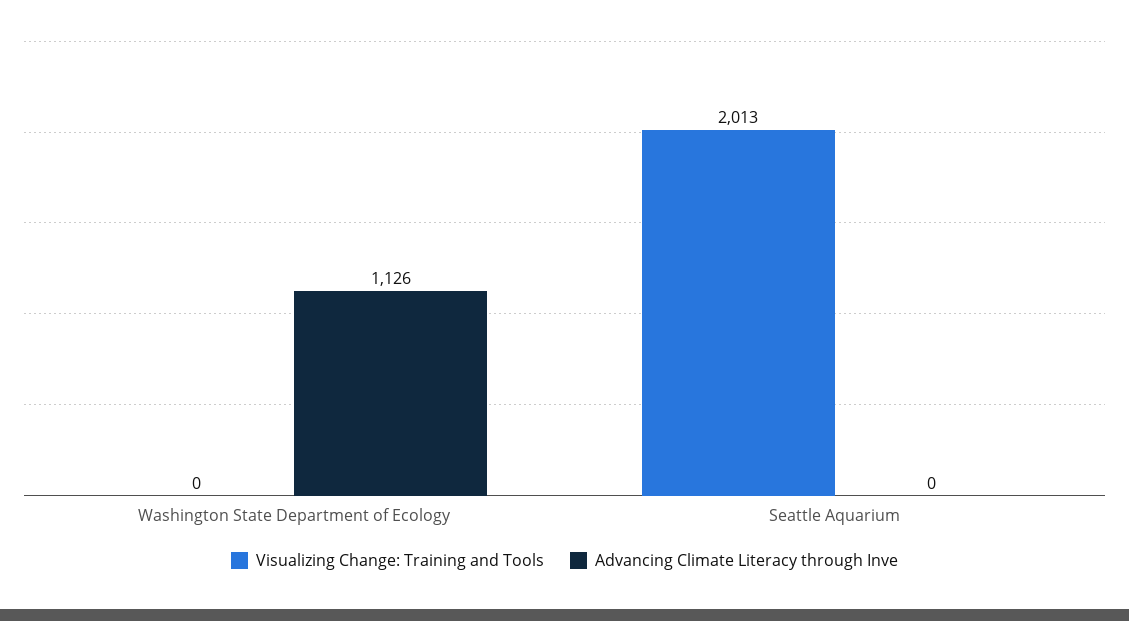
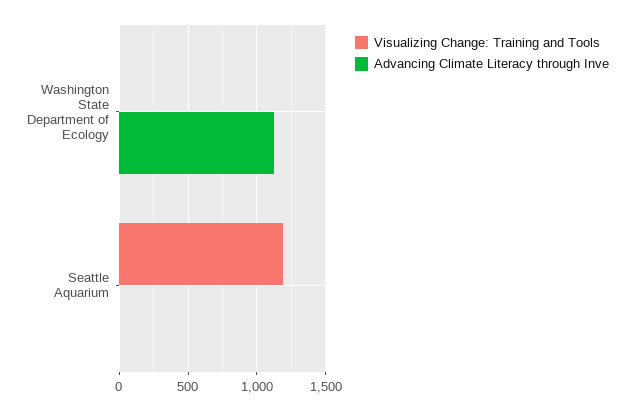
Visualizing Change: Training and Tools, Seattle Aquarium: 2013 -> 1200

